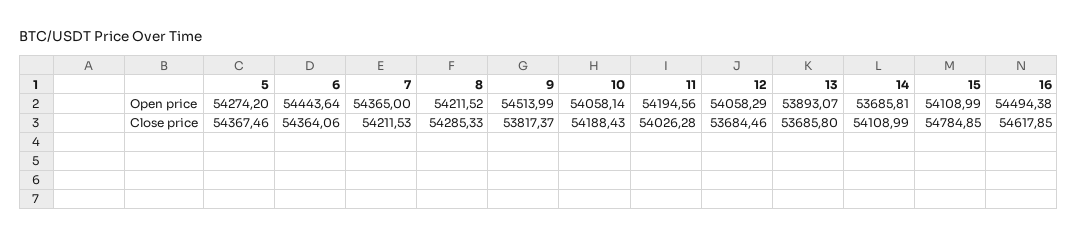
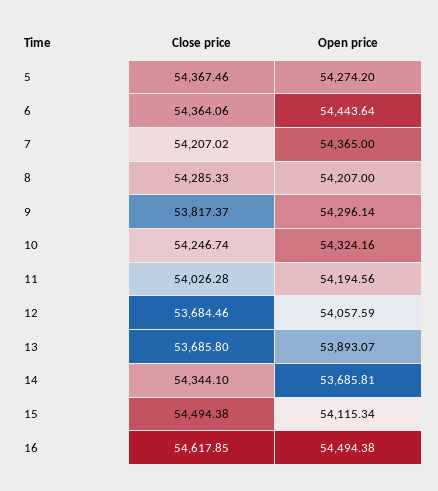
8, Open price: 54211.52 -> 54207
9, Open price: 54513.99 -> 54296.14
10, Open price: 54058.14 -> 54324.16
12, Open price: 54058.29 -> 54057.59
15, Open price: 54108.99 -> 54115.34
7, Close price: 54211.53 -> 54207.02
10, Close price: 54188.43 -> 54246.74
14, Close price: 54108.99 -> 54344.1
15, Close price: 54784.85 -> 54494.38

